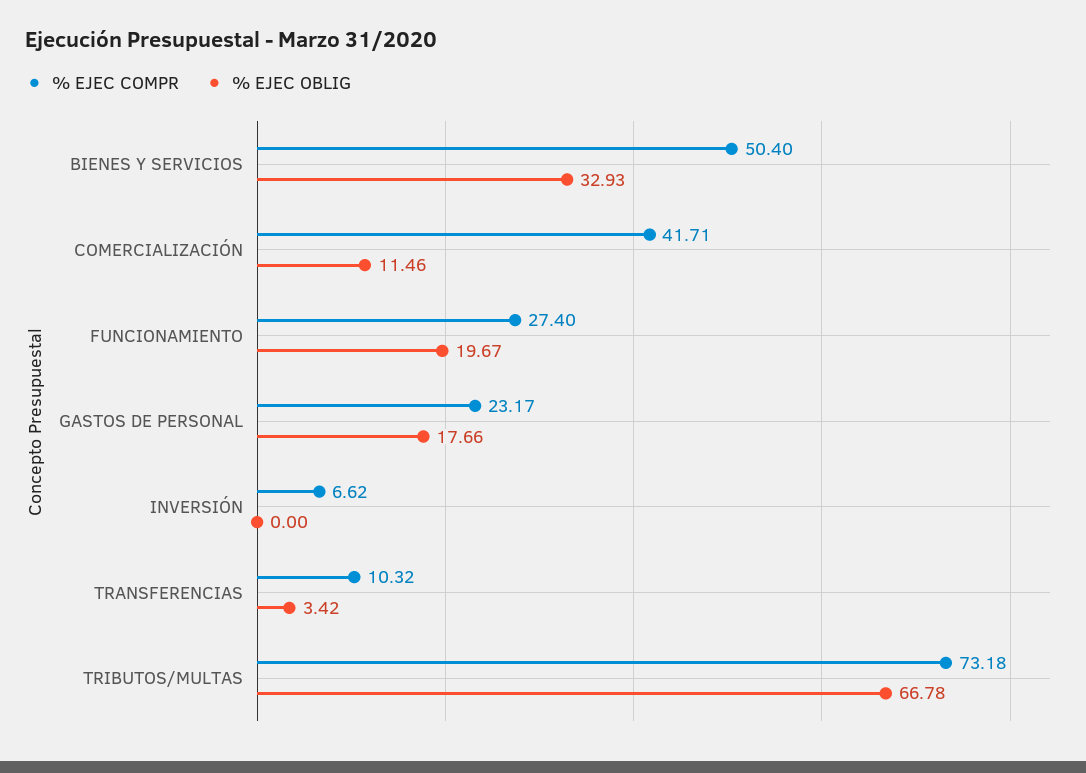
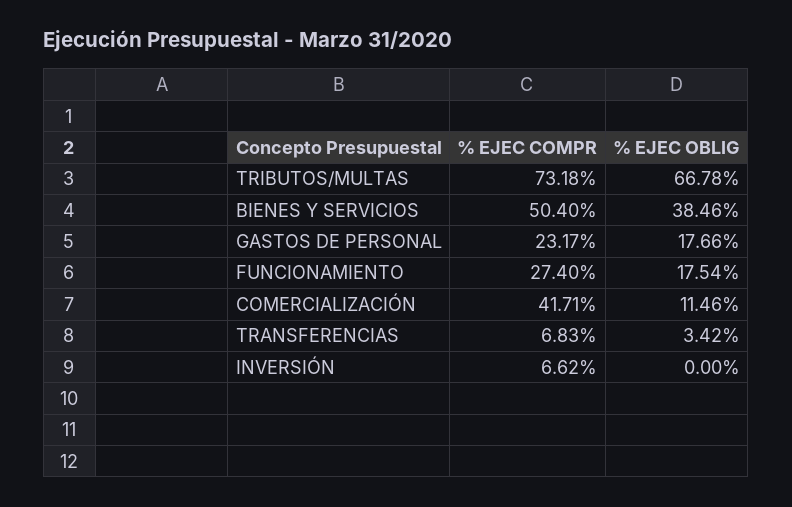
% EJEC OBLIG, BIENES Y SERVICIOS: 32.93 -> 38.46
% EJEC OBLIG, FUNCIONAMIENTO: 19.67 -> 17.54
% EJEC COMPR, TRANSFERENCIAS: 10.32 -> 6.83

